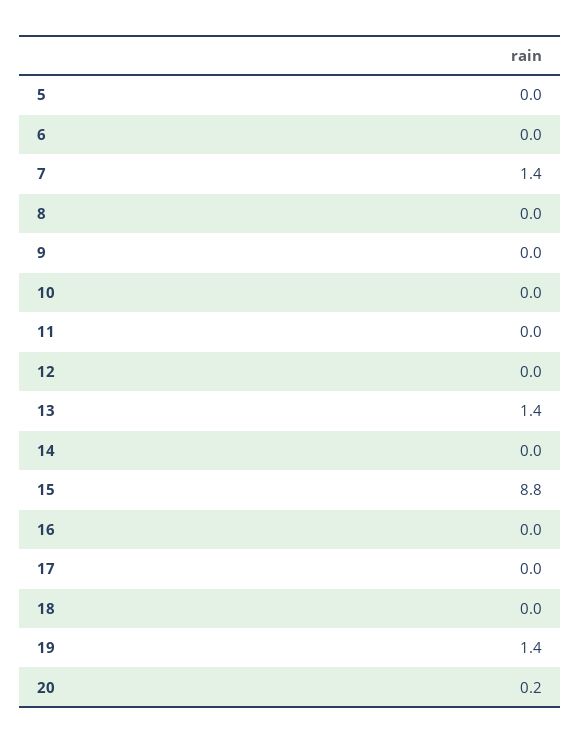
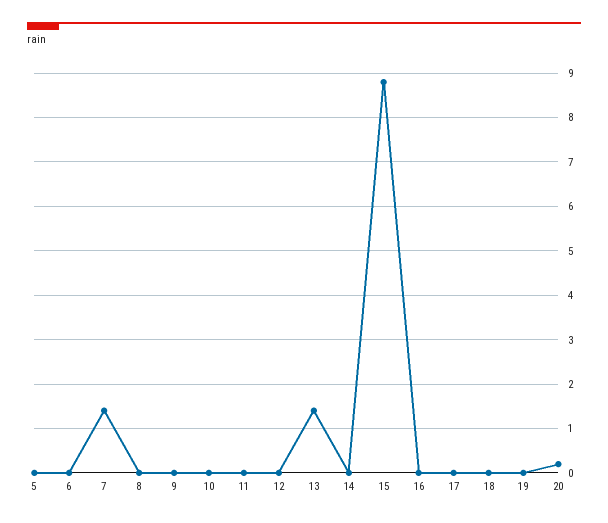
19: 1.4 -> 0

